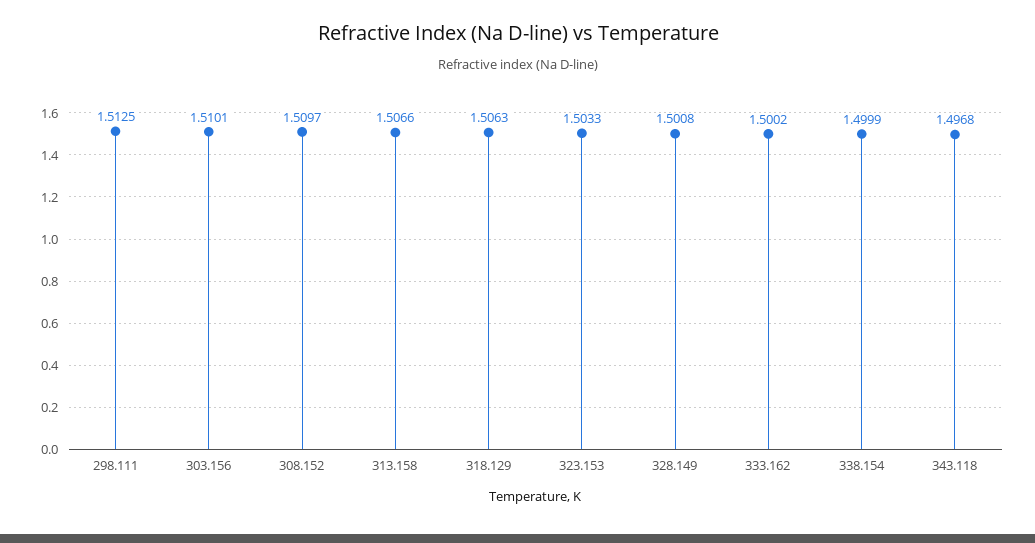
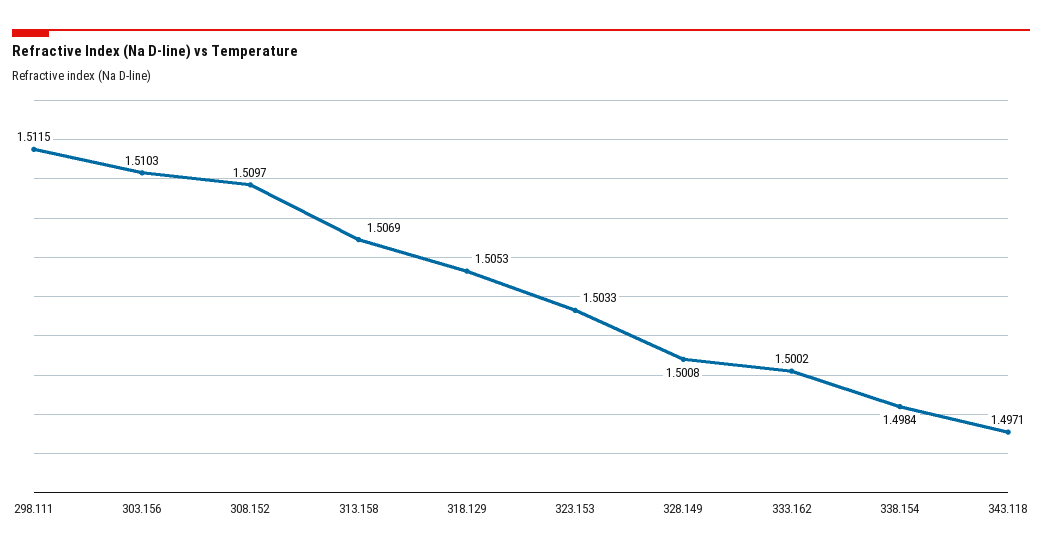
298.111: 1.5125 -> 1.5115
303.156: 1.5101 -> 1.5103
313.158: 1.5066 -> 1.5069
318.129: 1.5063 -> 1.5053
338.154: 1.4999 -> 1.4984
343.118: 1.4968 -> 1.4971

